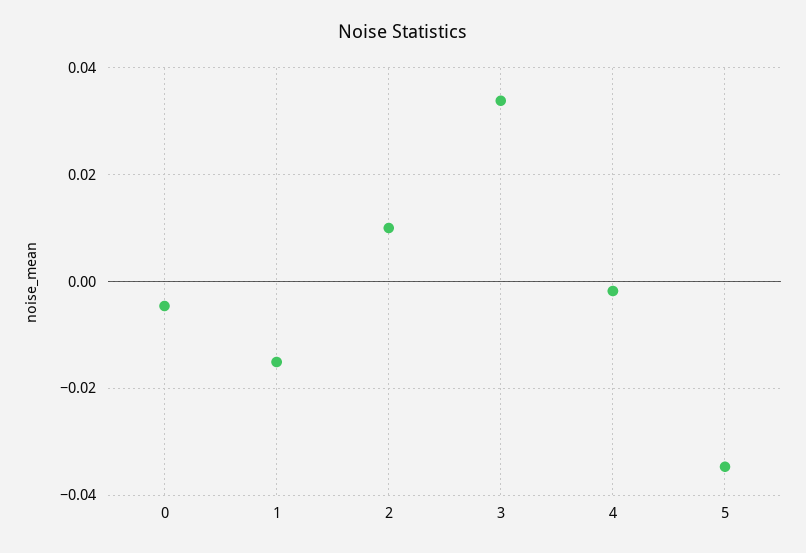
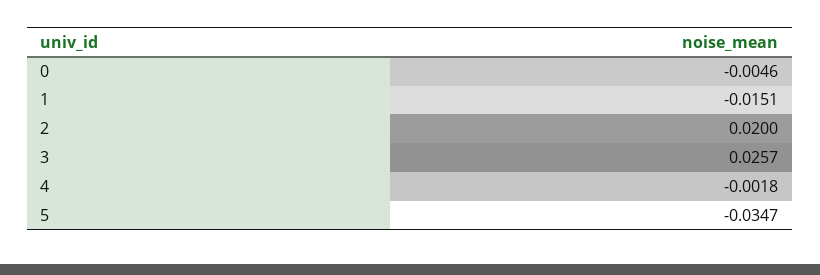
2: 0.01 -> 0.02
3: 0.034 -> 0.0257

